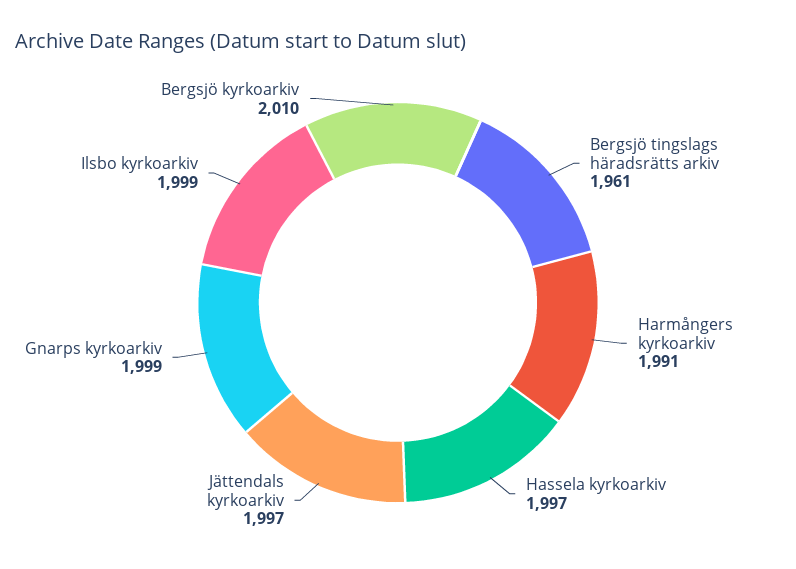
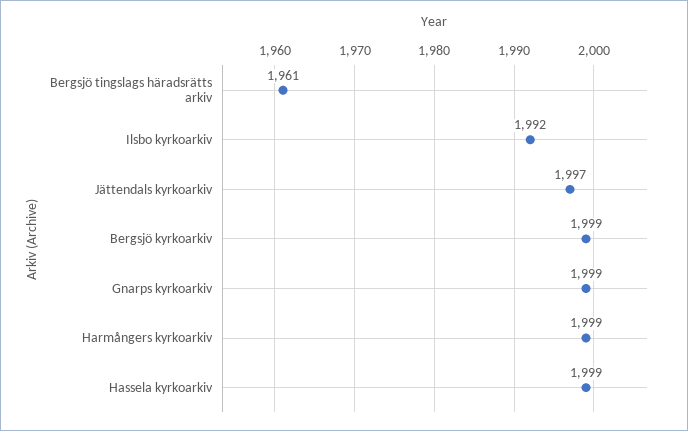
Harmångers kyrkoarkiv: 1991 -> 1999
Hassela kyrkoarkiv: 1997 -> 1999
Ilsbo kyrkoarkiv: 1999 -> 1992
Bergsjö kyrkoarkiv: 2010 -> 1999

